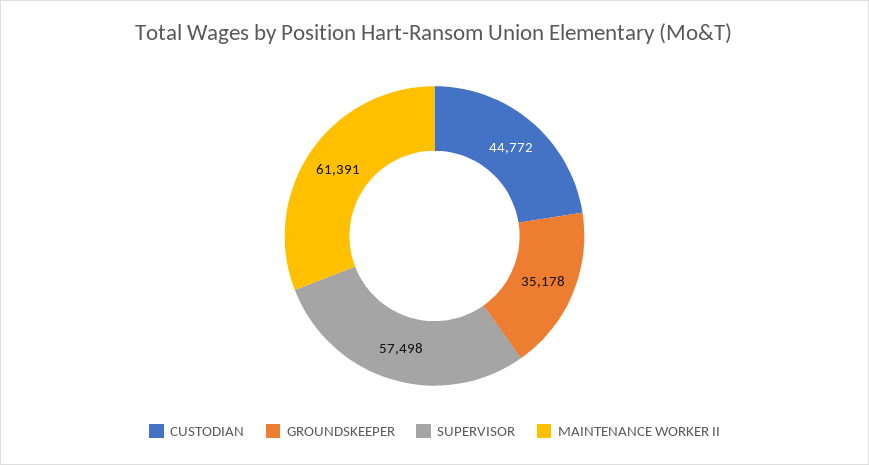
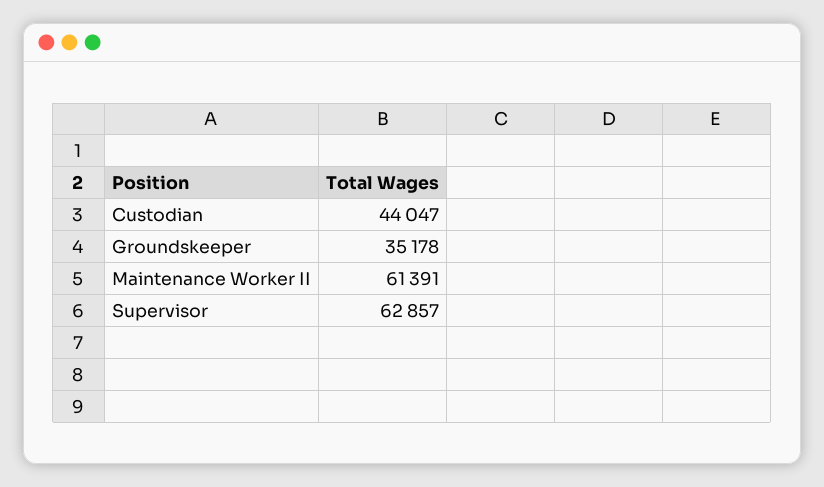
CUSTODIAN: 44772 -> 44047
SUPERVISOR: 57498 -> 62857

